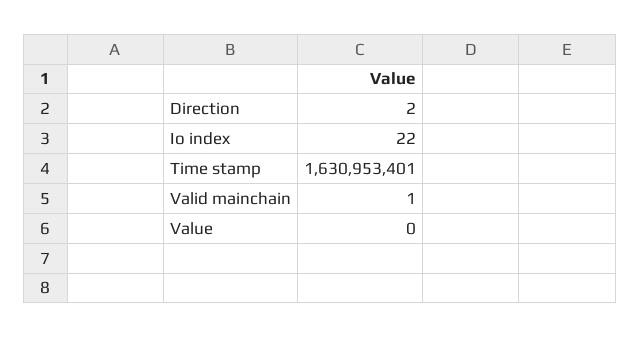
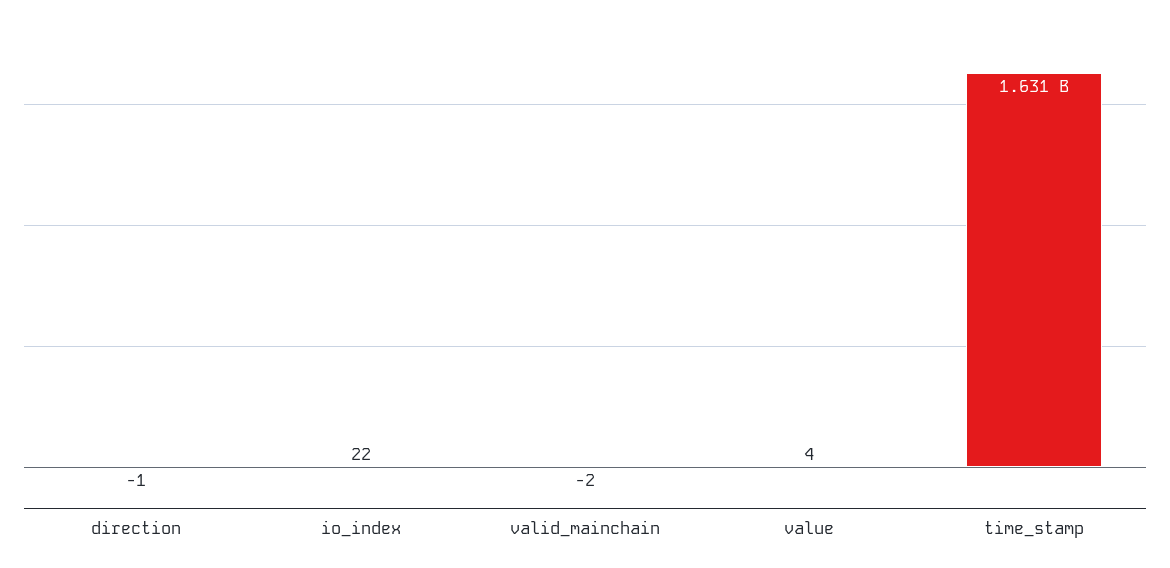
Direction: 2 -> -1
Valid mainchain: 1 -> -2
Value: 0 -> 4

